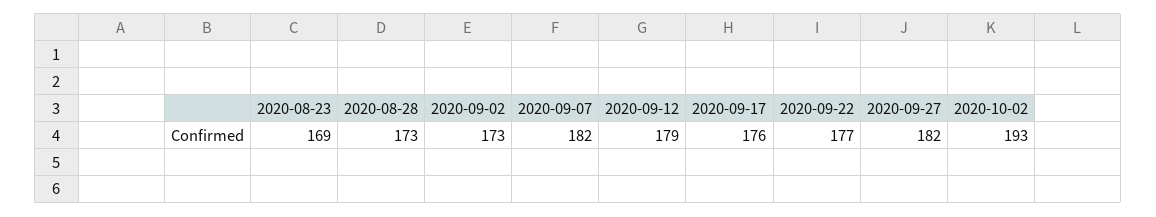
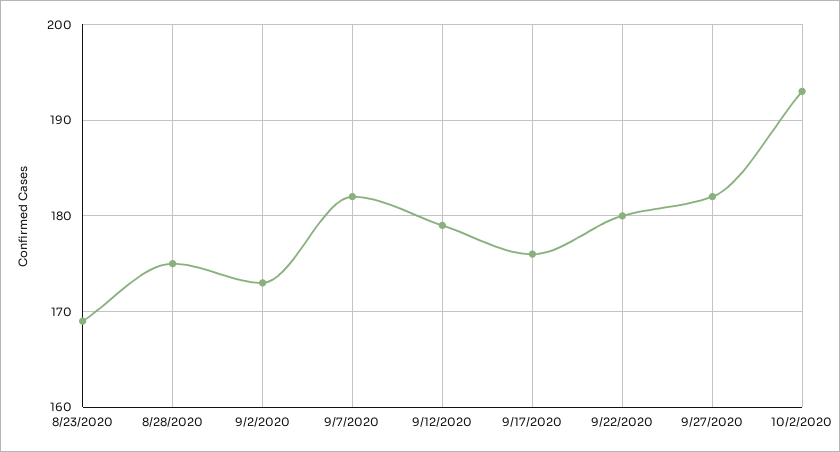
2020-08-28: 173 -> 175
2020-09-22: 177 -> 180

